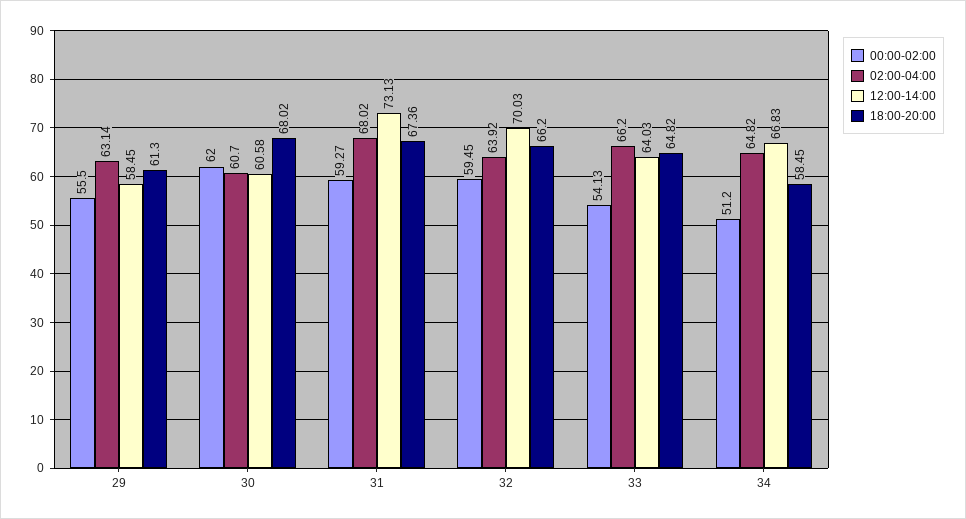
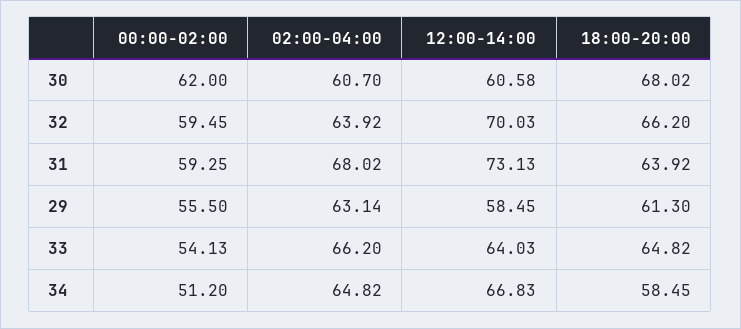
00:00-02:00, 31: 59.27 -> 59.25
18:00-20:00, 31: 67.36 -> 63.92

